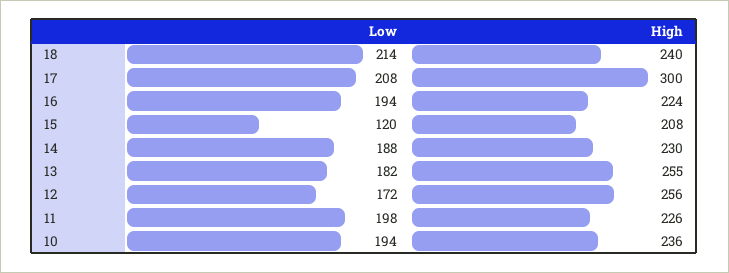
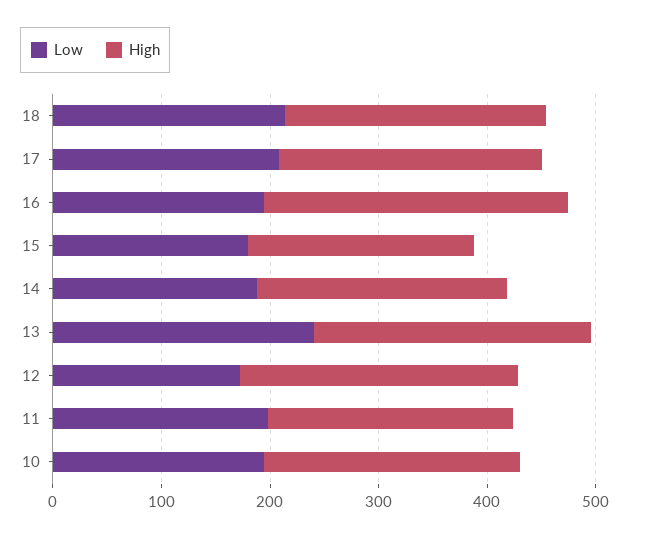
High, 17: 300 -> 240
High, 16: 224 -> 280
Low, 15: 120 -> 180
Low, 13: 182 -> 240

